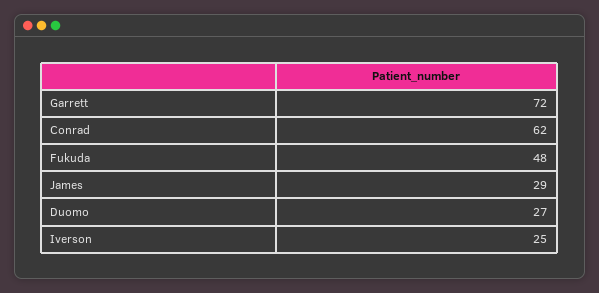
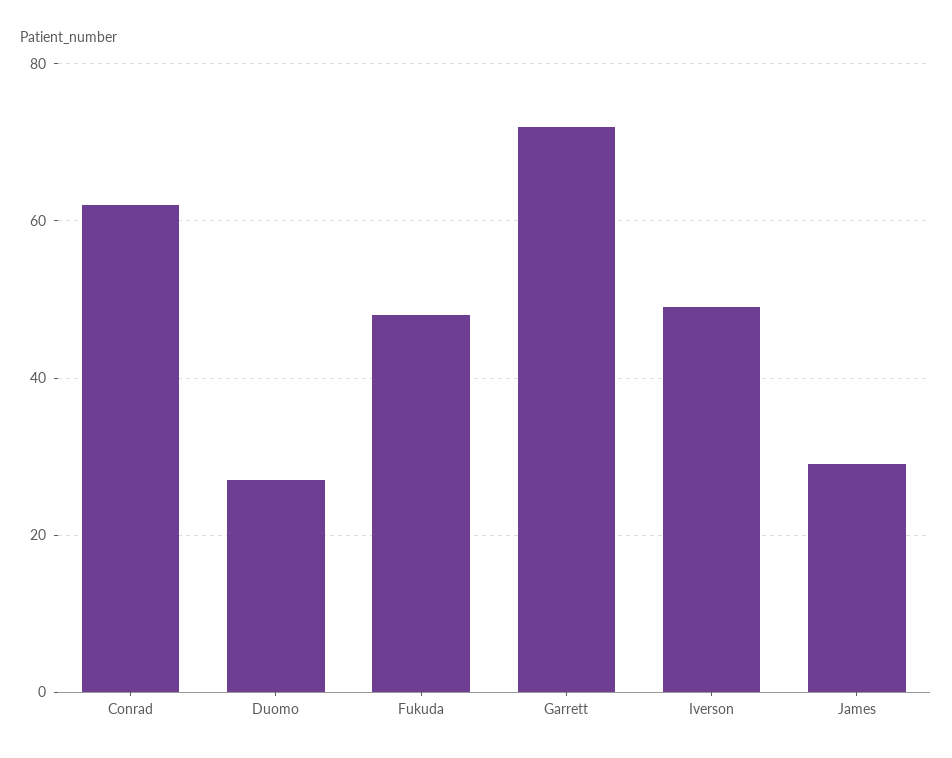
Iverson: 25 -> 50

